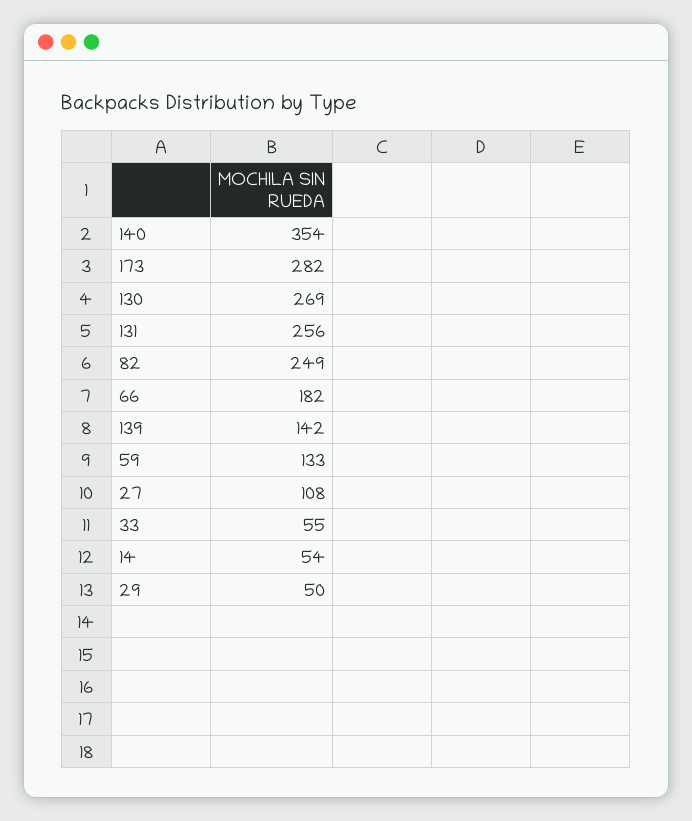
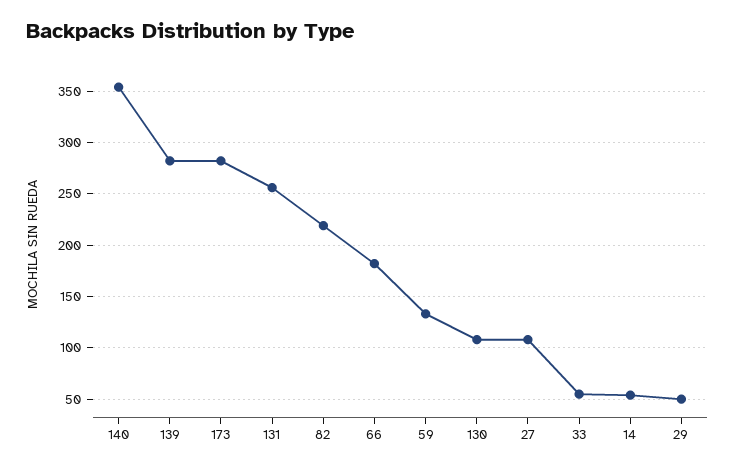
130: 269 -> 110
82: 249 -> 220
139: 142 -> 280

